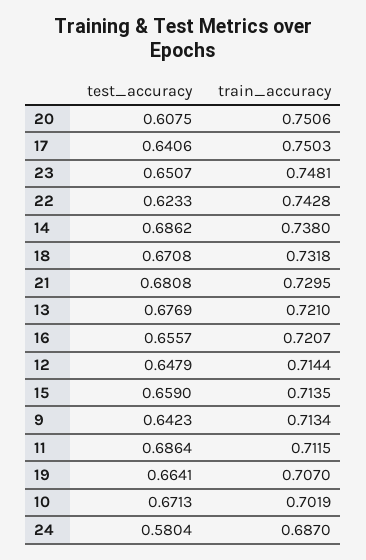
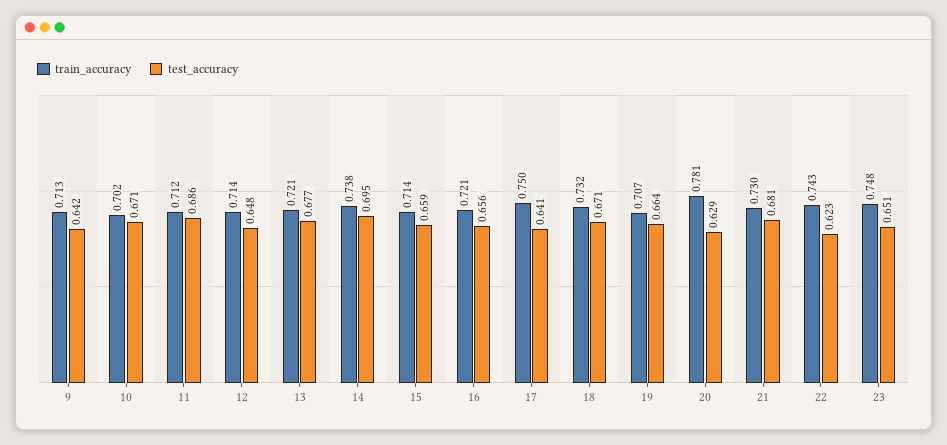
test_accuracy, 20: 0.6075 -> 0.629
train_accuracy, 20: 0.7506 -> 0.781
test_accuracy, 14: 0.6862 -> 0.695
test_accuracy, 24: 0.5804 -> none
train_accuracy, 24: 0.687 -> none

